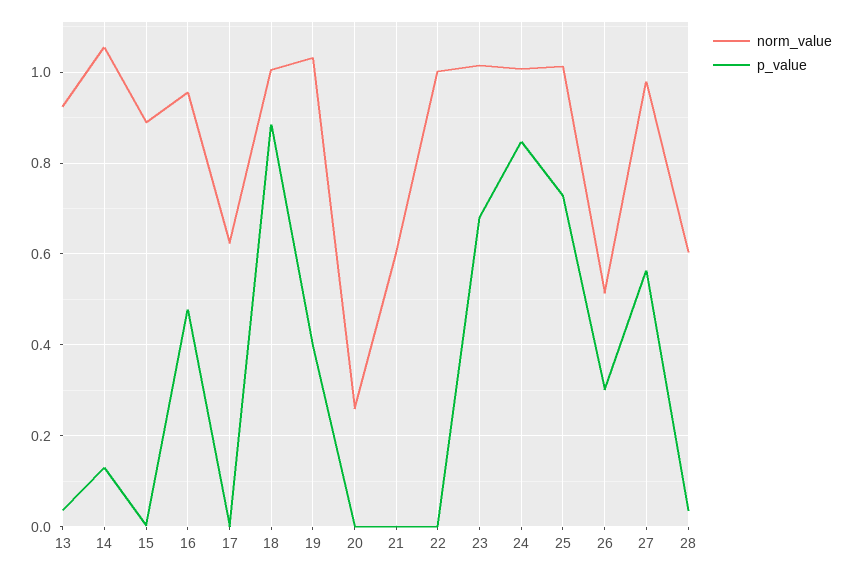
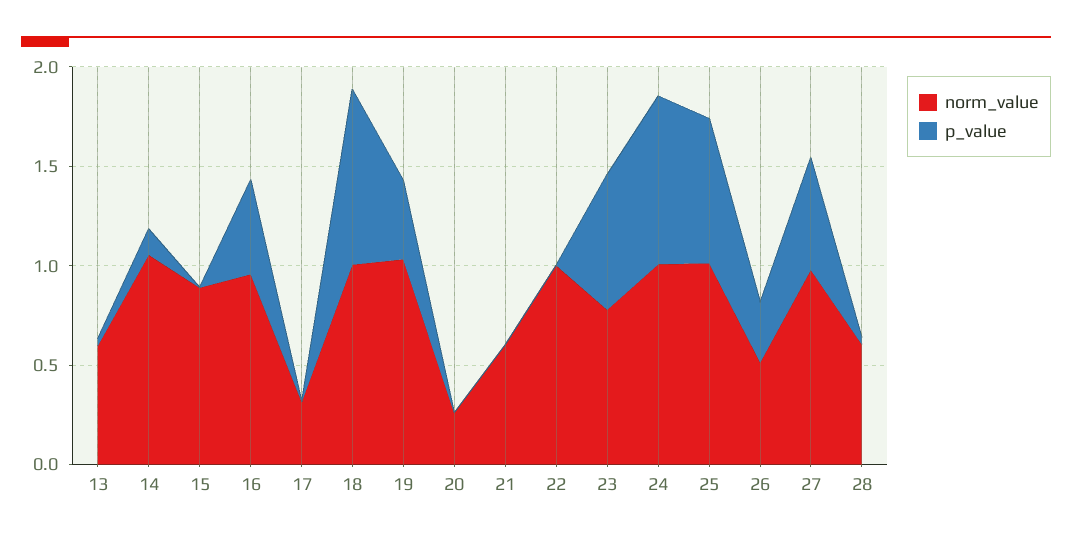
norm_value, 13: 0.92 -> 0.6
norm_value, 17: 0.62 -> 0.3
norm_value, 23: 1.02 -> 0.8

